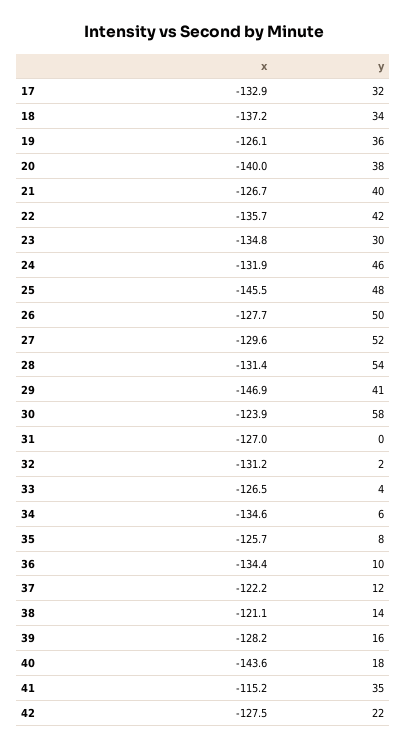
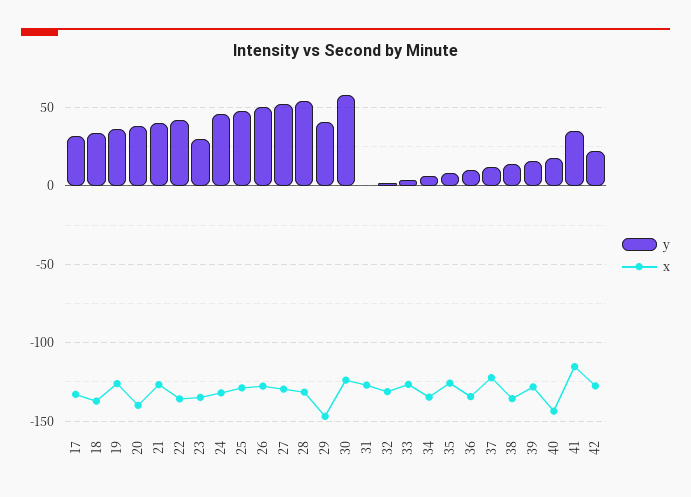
x, 25: -145.5 -> -130
x, 38: -121.1 -> -135

